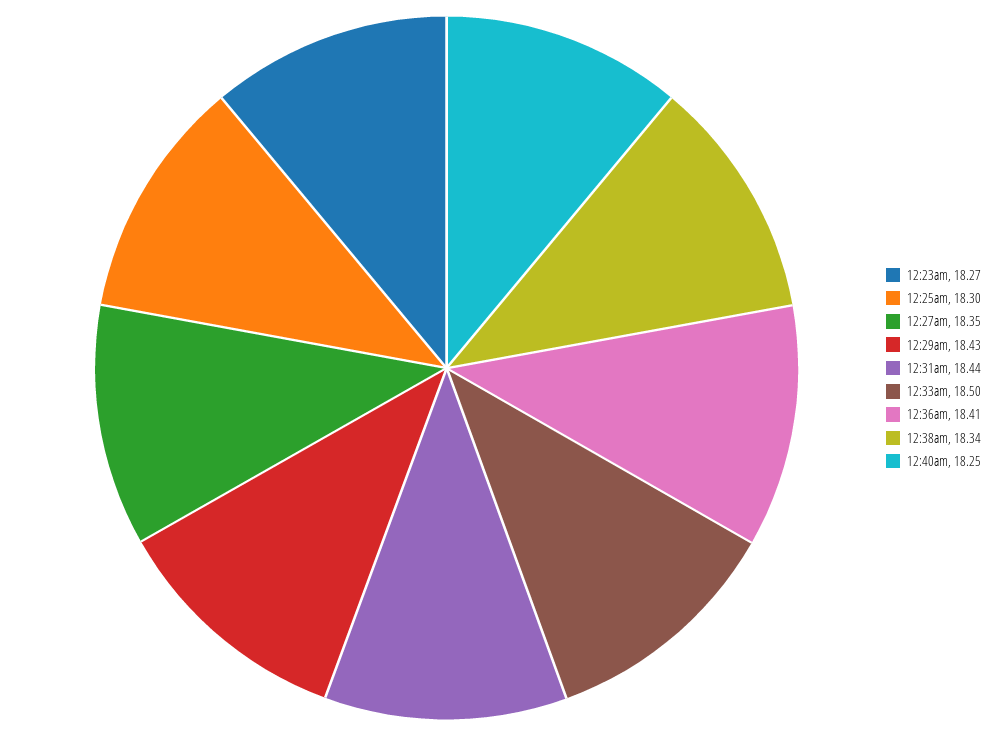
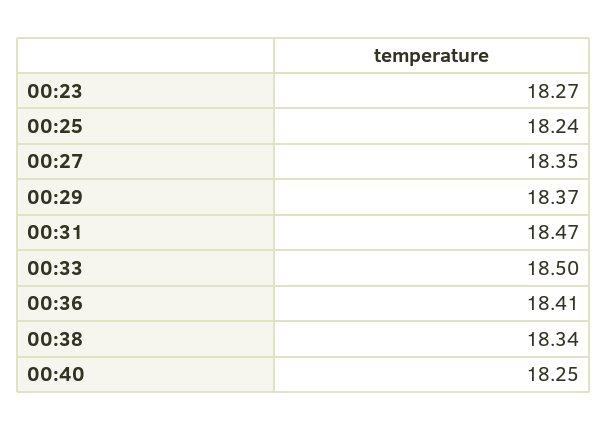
12:25am: 18.3 -> 18.24
12:29am: 18.43 -> 18.37
12:31am: 18.44 -> 18.47

